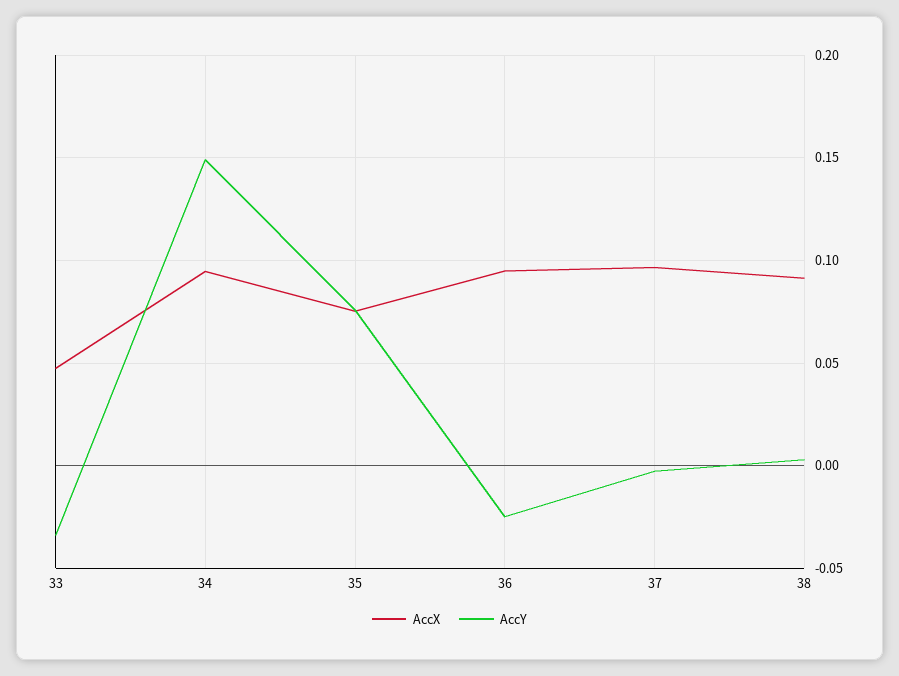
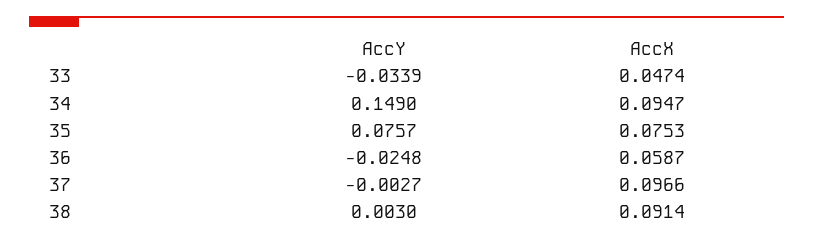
AccX, 36: 0.095 -> 0.0587

